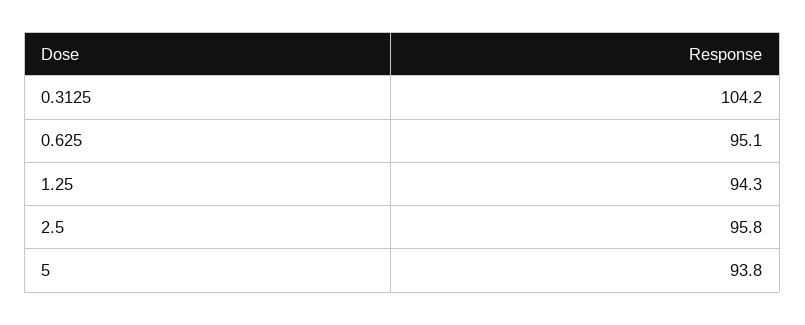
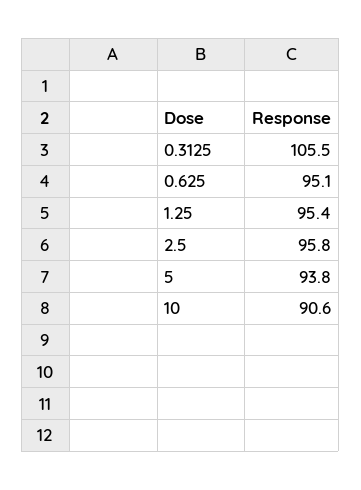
0.3125: 104.2 -> 105.5
1.25: 94.3 -> 95.4
10: none -> 90.6

